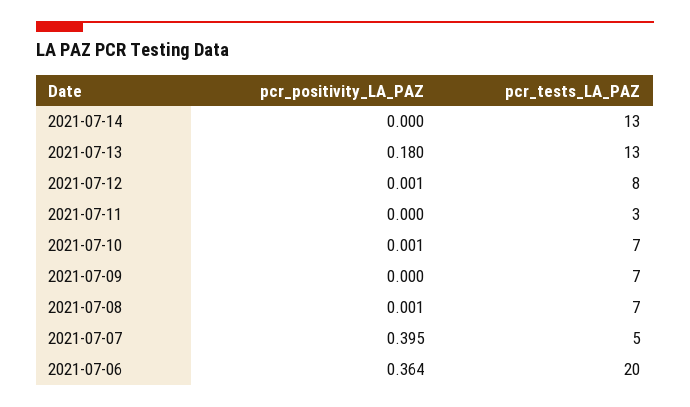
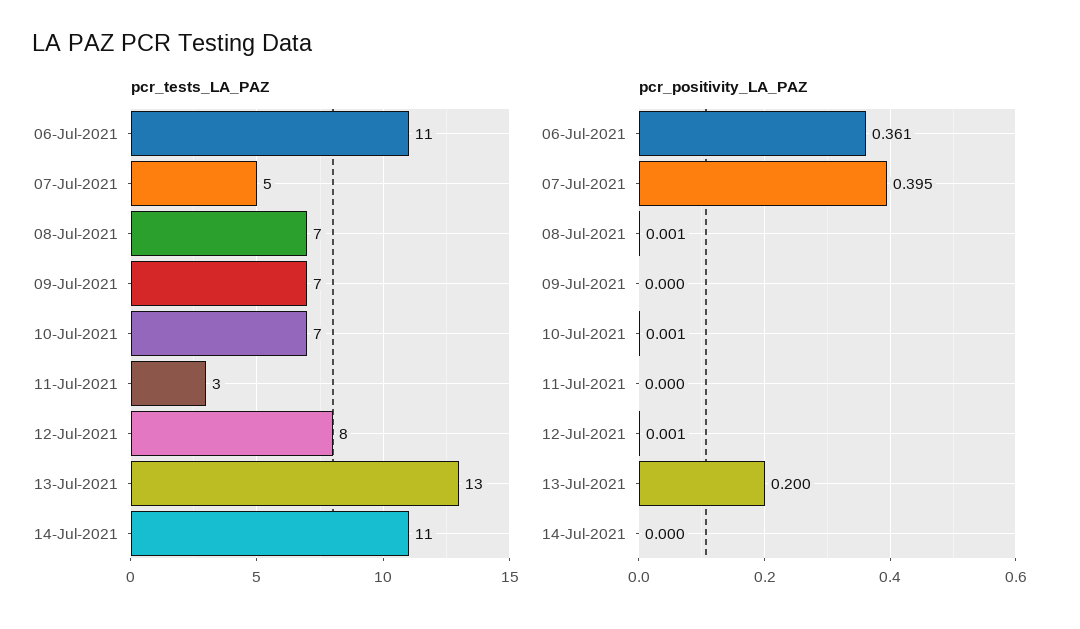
pcr_tests_LA_PAZ, 2021-07-14: 13 -> 11
pcr_positivity_LA_PAZ, 2021-07-13: 0.18 -> 0.2
pcr_positivity_LA_PAZ, 2021-07-06: 0.364 -> 0.361
pcr_tests_LA_PAZ, 2021-07-06: 20 -> 11

